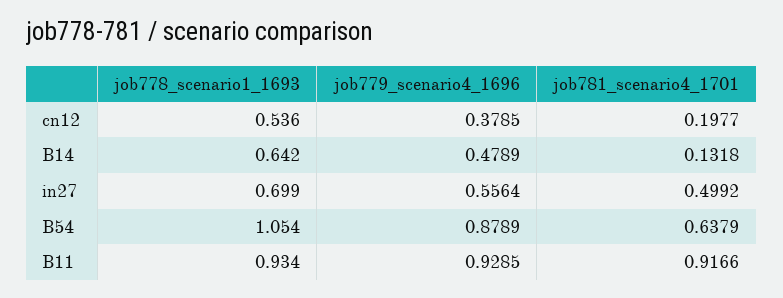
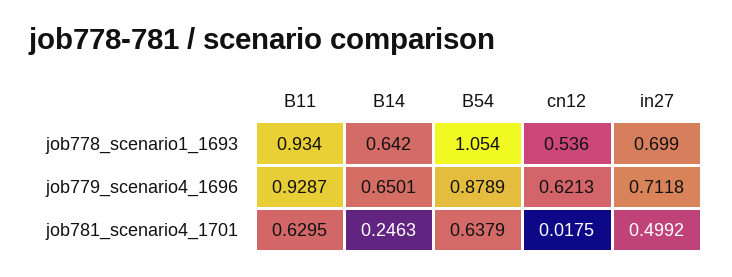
job779_scenario4_1696, cn12: 0.3785 -> 0.6213
job781_scenario4_1701, cn12: 0.1977 -> 0.0175
job779_scenario4_1696, B14: 0.4789 -> 0.6501
job781_scenario4_1701, B14: 0.1318 -> 0.2463
job779_scenario4_1696, in27: 0.5564 -> 0.7118
job779_scenario4_1696, B11: 0.9285 -> 0.9287
job781_scenario4_1701, B11: 0.9166 -> 0.6295

